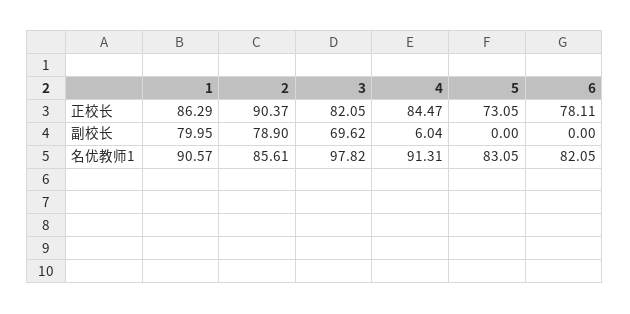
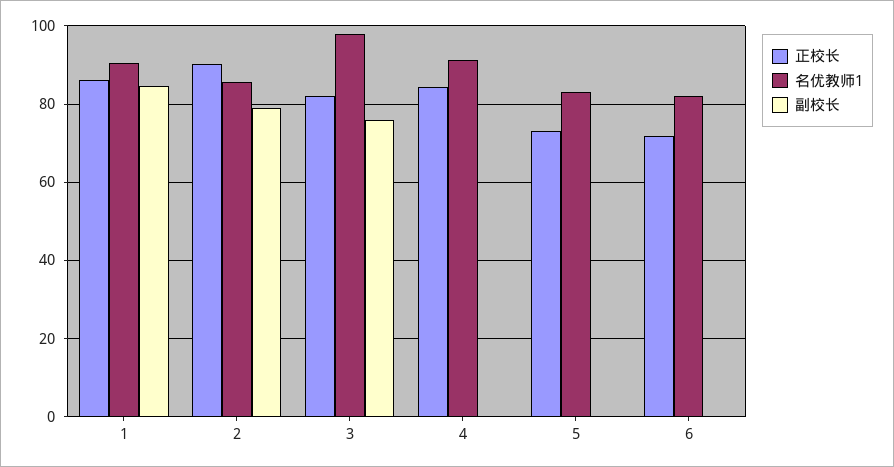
正校长, 6: 78.11 -> 72
副校长, 1: 79.95 -> 84
副校长, 3: 69.62 -> 76
副校长, 4: 6.04 -> 0

